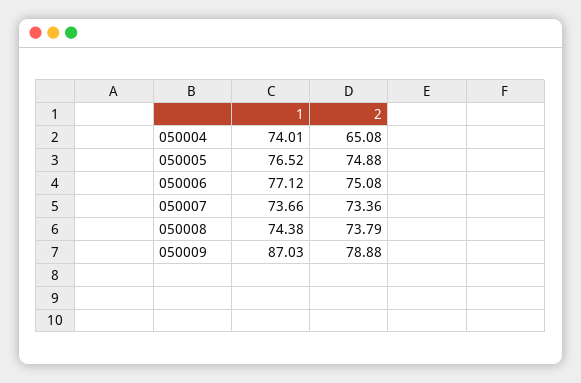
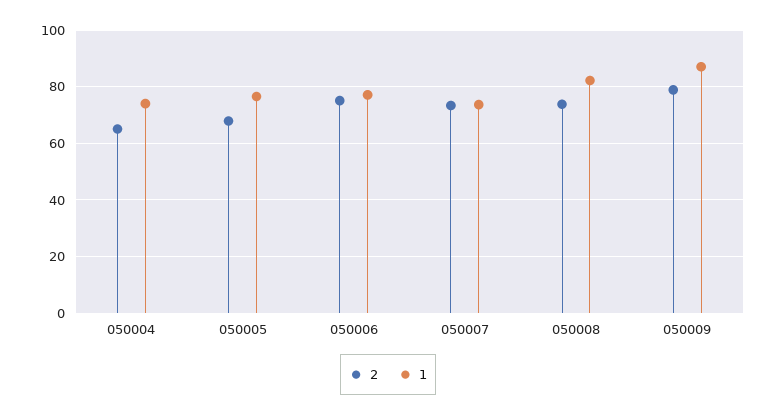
2, 050005: 74.88 -> 67.5
1, 050008: 74.38 -> 82.5

